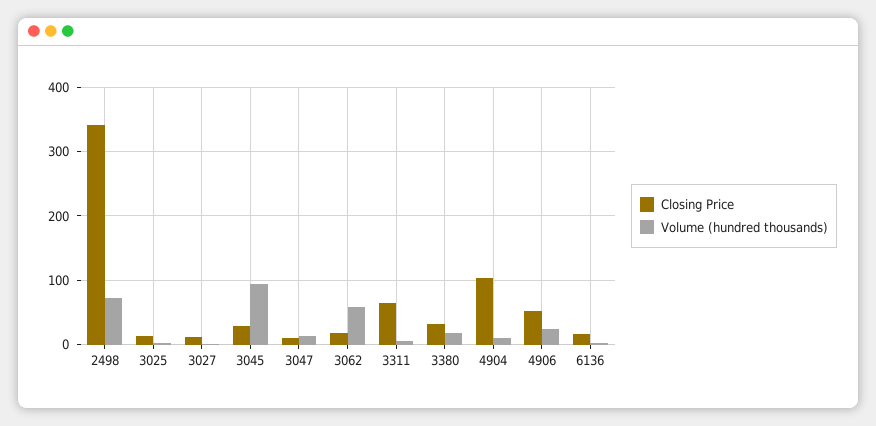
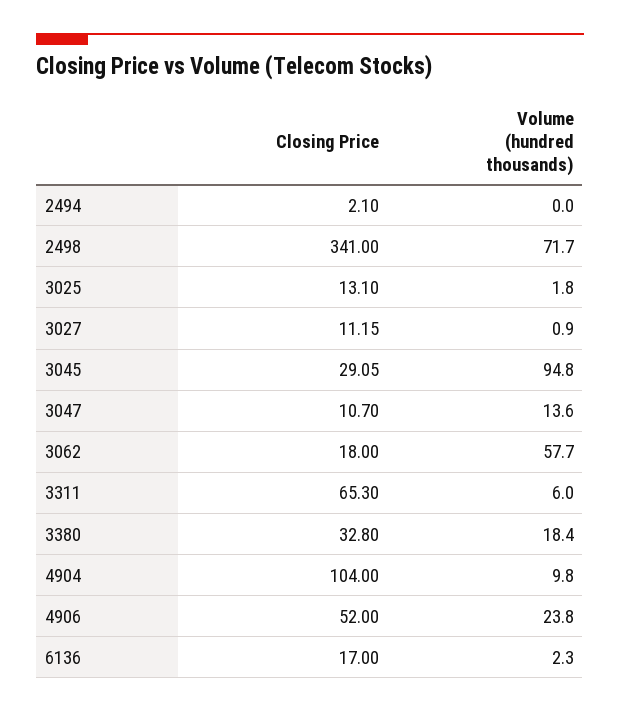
Closing Price, 2494: none -> 2.1
Volume (hundred thousands), 2494: none -> 0

